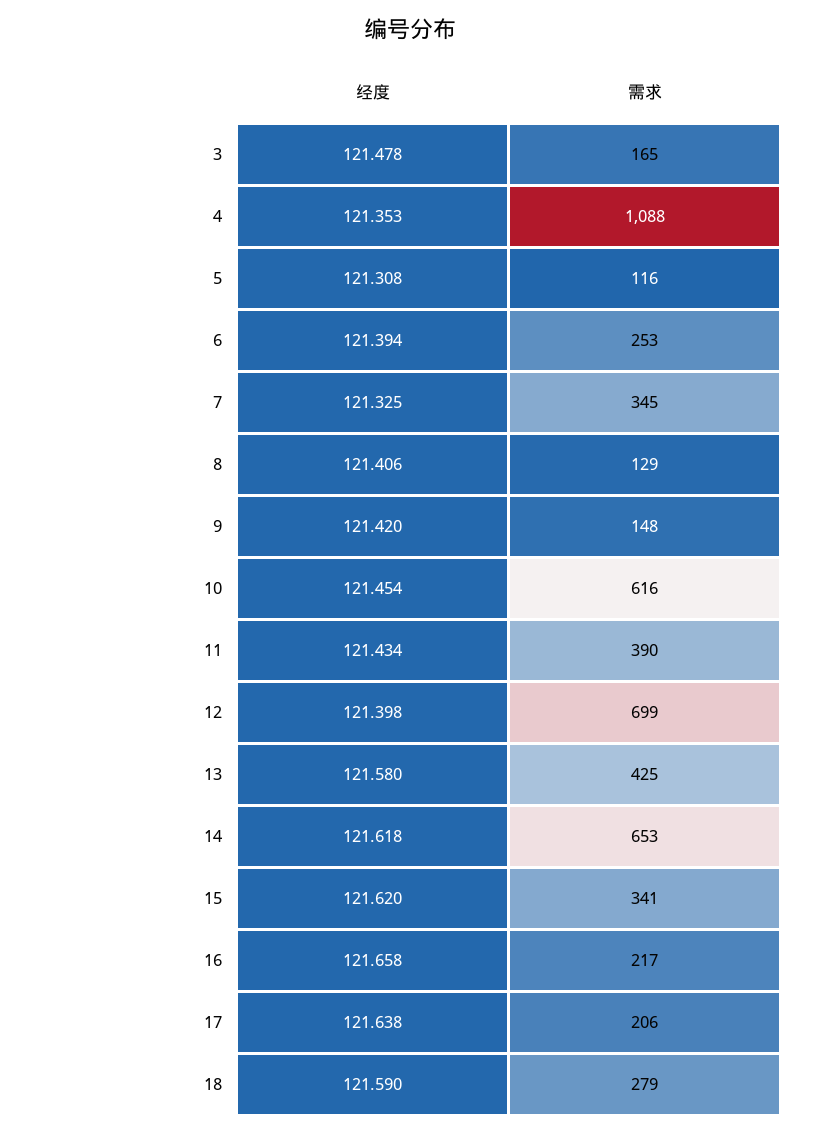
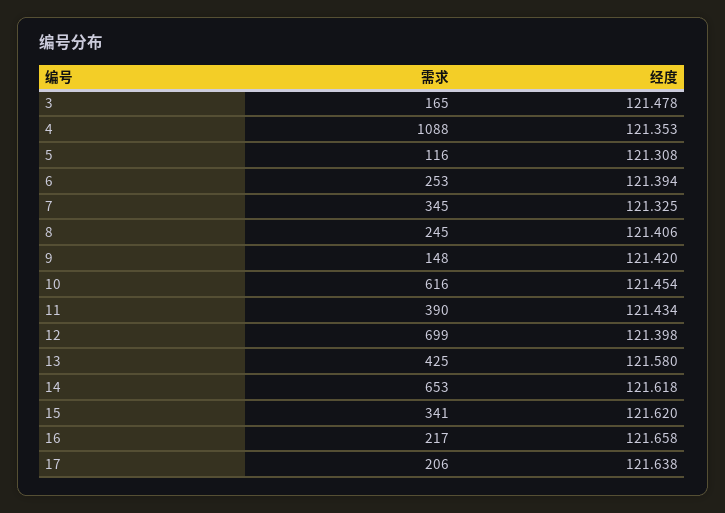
需求, 8: 129 -> 245
经度, 18: 121.59 -> none
需求, 18: 279 -> none

